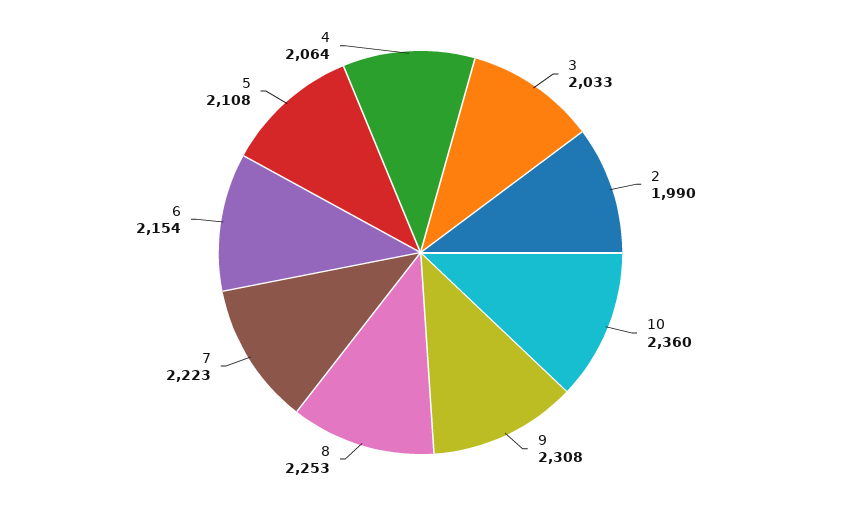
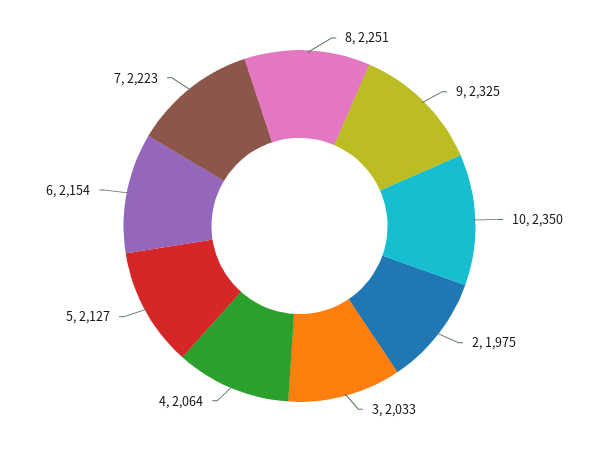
2: 1990 -> 1975
10: 2360 -> 2350
9: 2308 -> 2325
8: 2253 -> 2251
5: 2108 -> 2127

